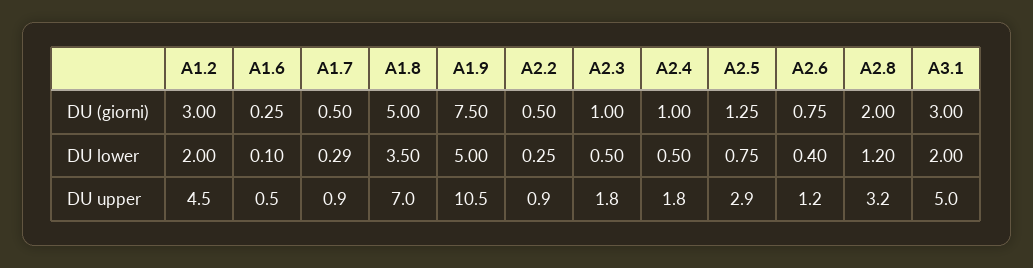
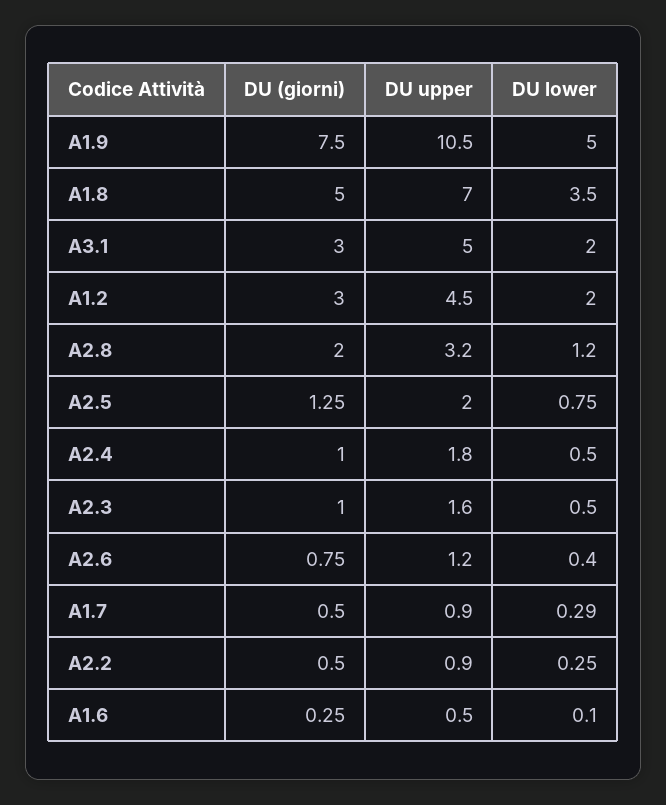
A2.3, DU upper: 1.8 -> 1.6
A2.5, DU upper: 2.9 -> 2

